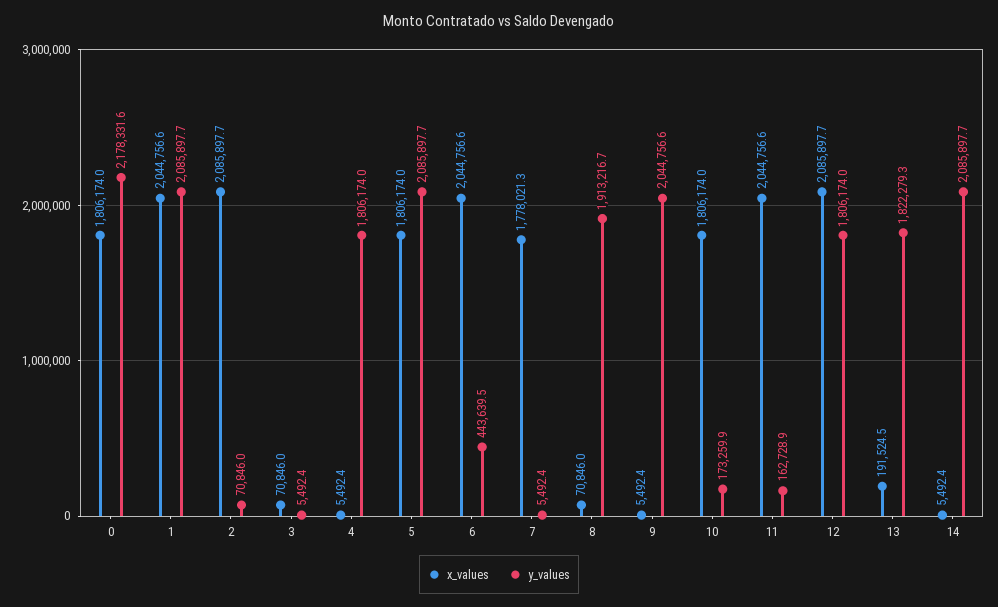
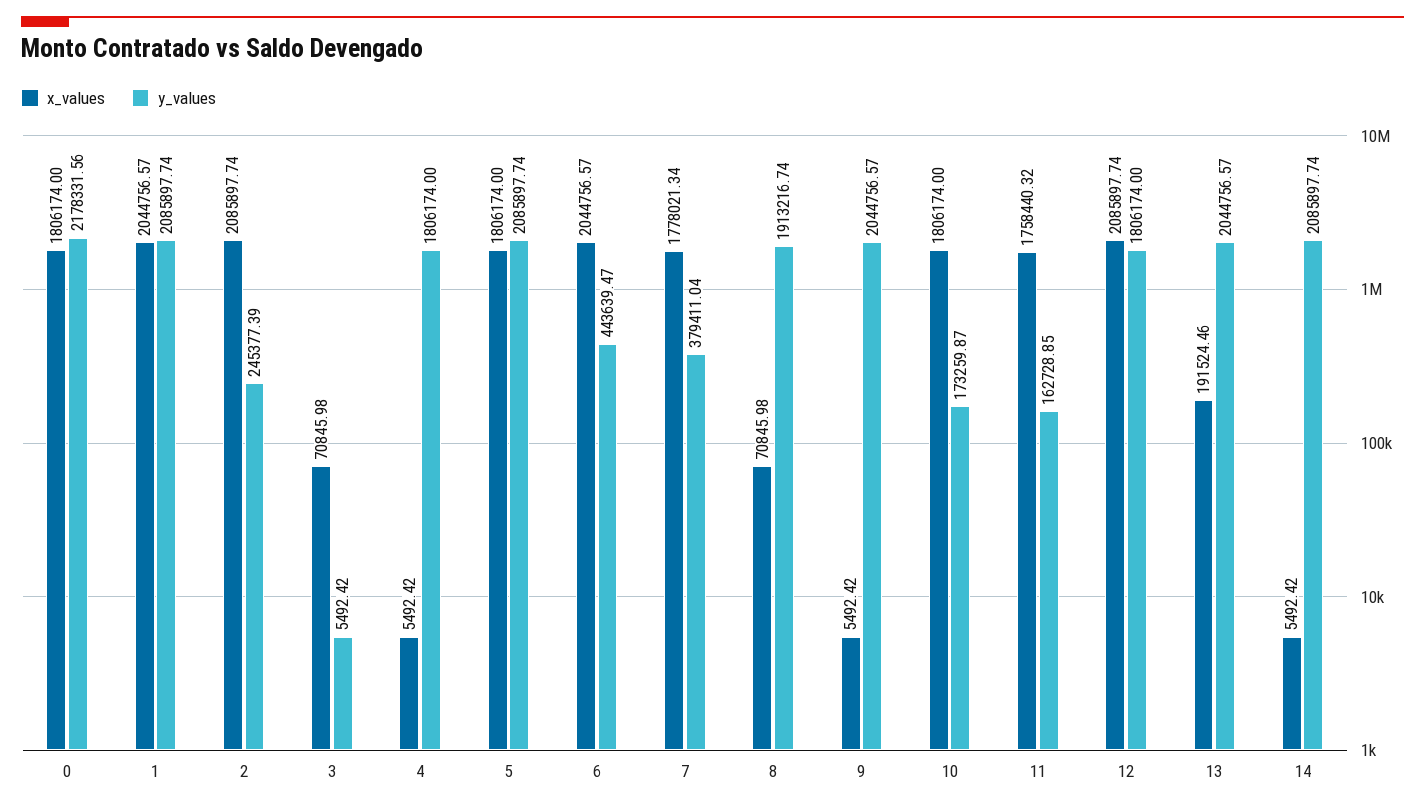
y_values, 2: 70846 -> 245377.39
y_values, 7: 5492.4 -> 379411.04
x_values, 11: 2044756.6 -> 1758440.32
y_values, 13: 1822279.3 -> 2044756.57

